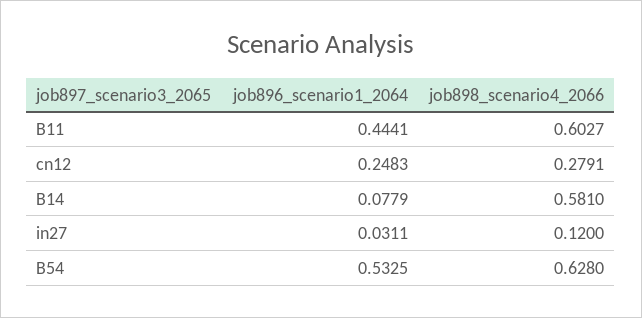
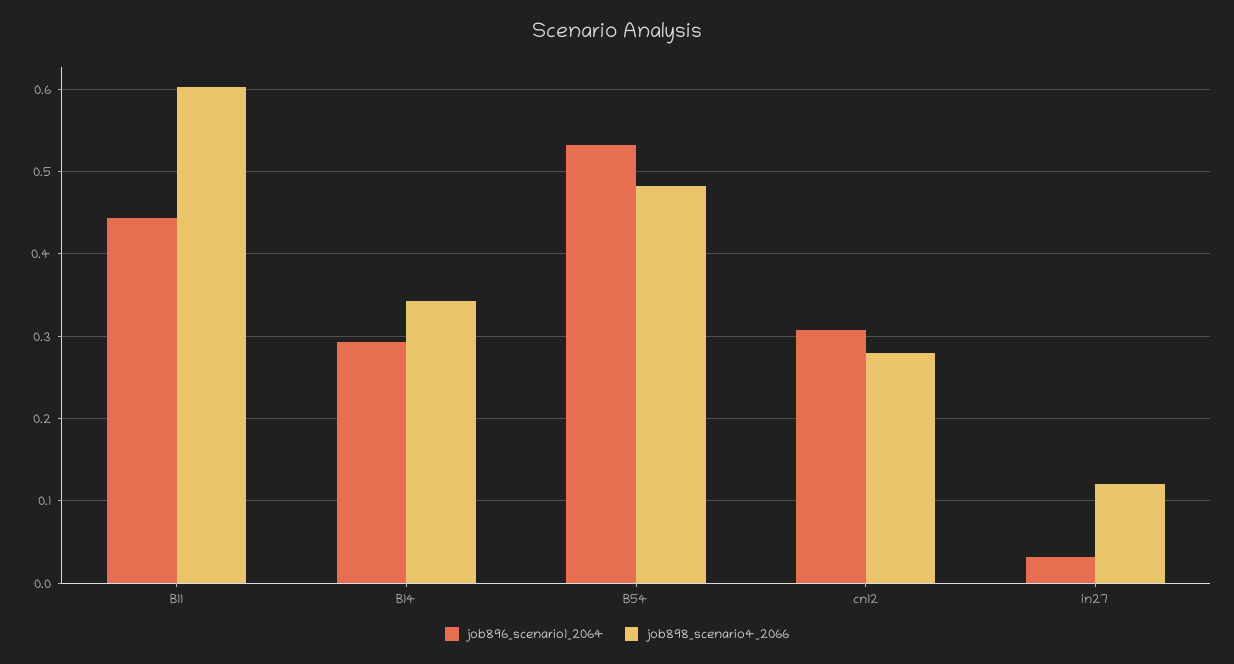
job896_scenario1_2064, cn12: 0.2483 -> 0.31
job896_scenario1_2064, B14: 0.0779 -> 0.29
job898_scenario4_2066, B14: 0.581 -> 0.34
job898_scenario4_2066, B54: 0.628 -> 0.48

